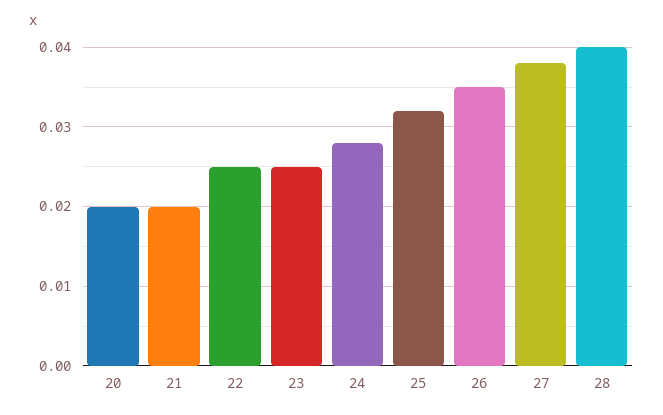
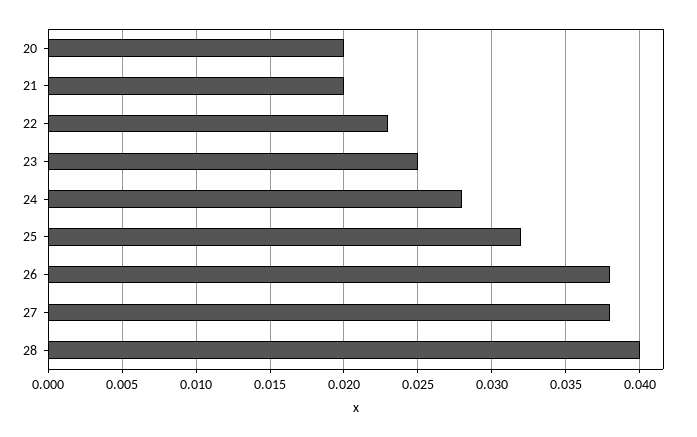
22: 0.025 -> 0.023
26: 0.035 -> 0.038

